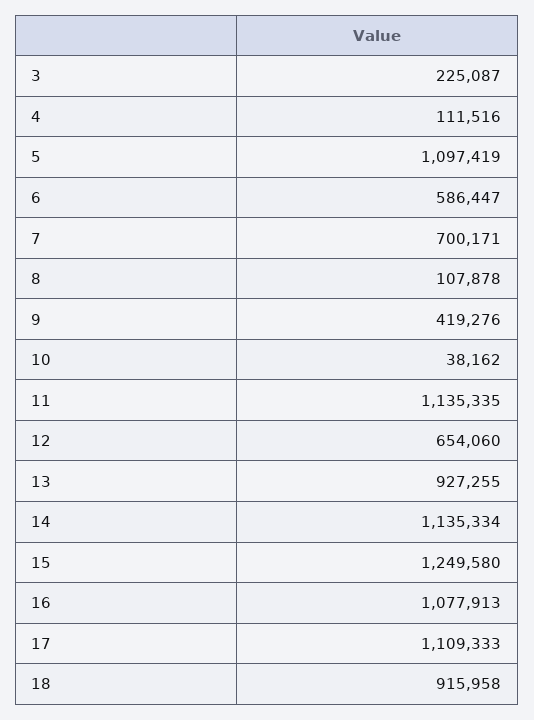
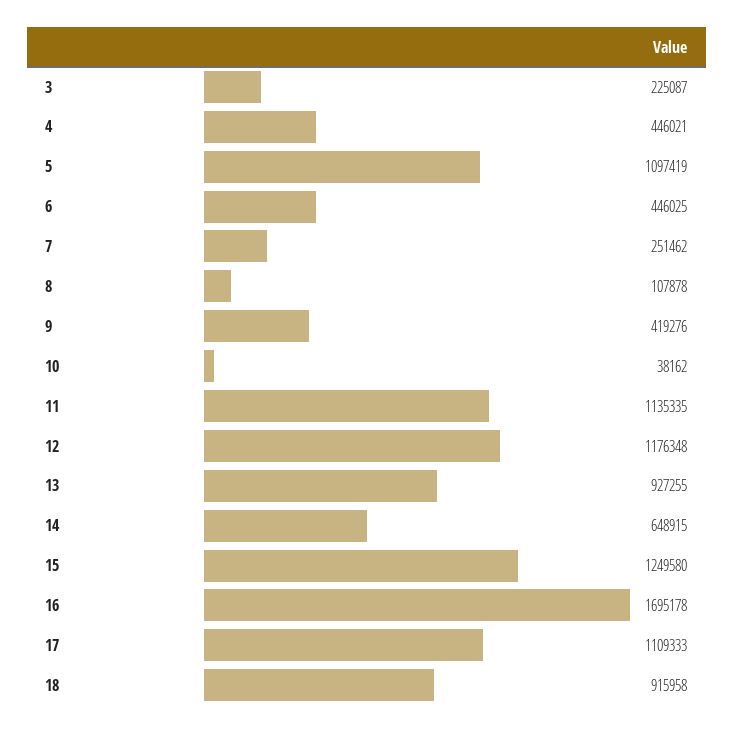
4: 111516 -> 446021
6: 586447 -> 446025
7: 700171 -> 251462
12: 654060 -> 1176348
14: 1135334 -> 648915
16: 1077913 -> 1695178

